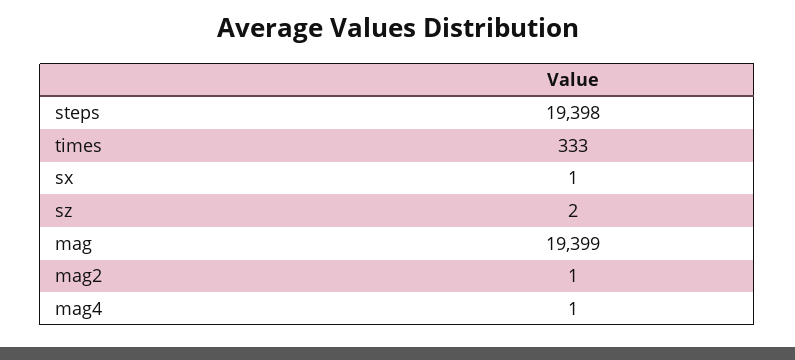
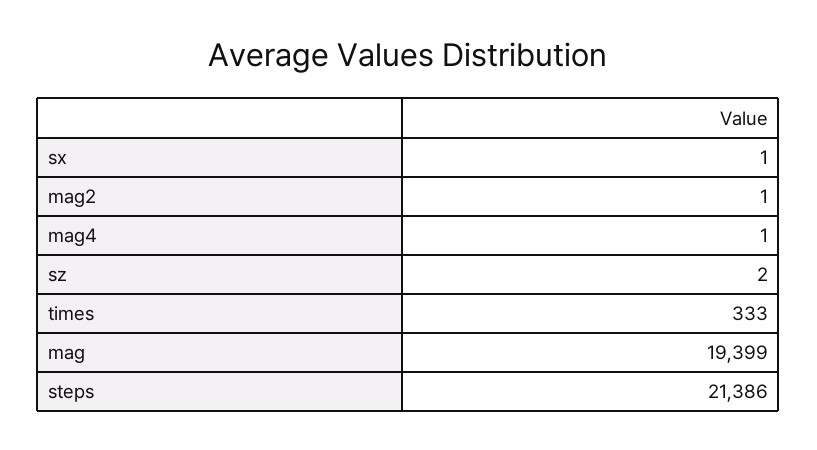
steps: 19398 -> 21386

